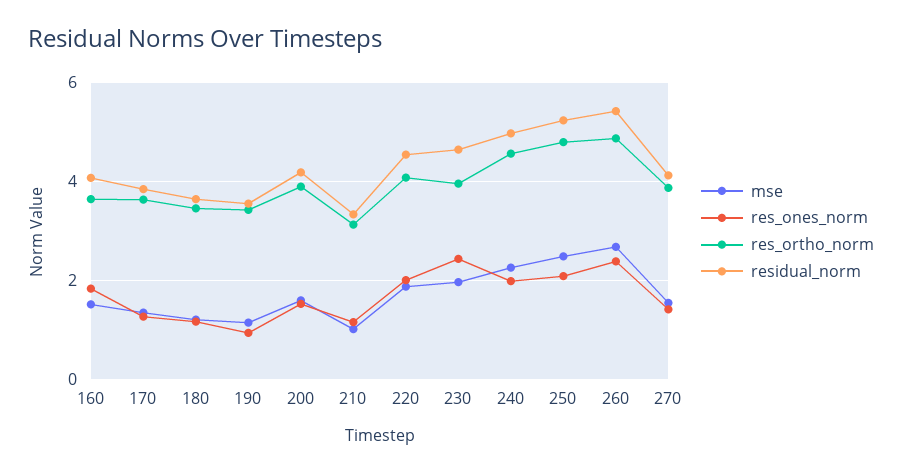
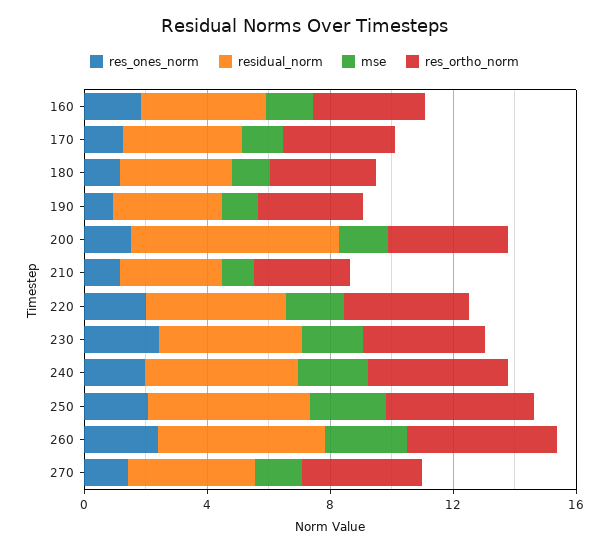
residual_norm, 200: 4.2 -> 7

